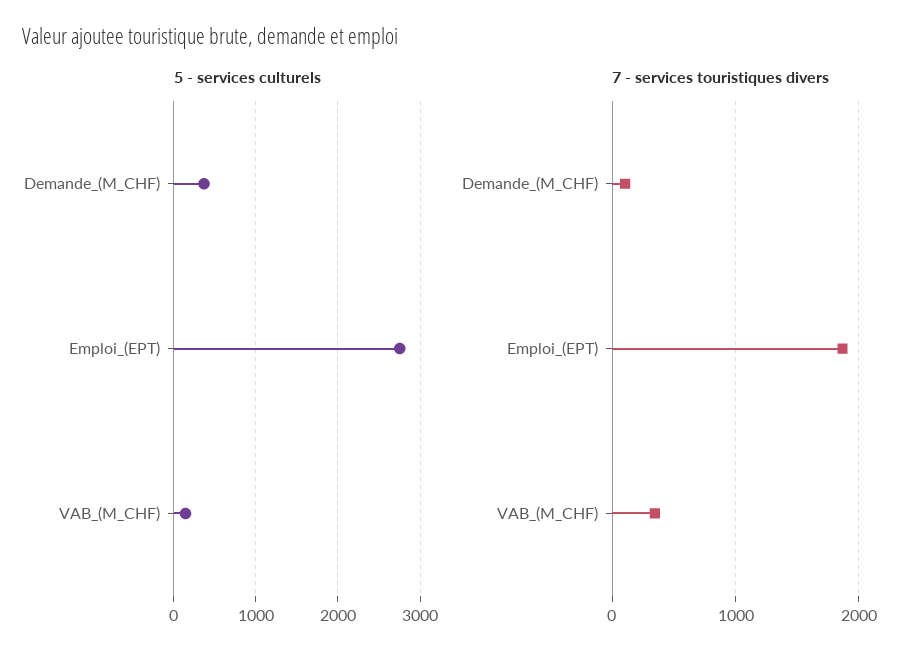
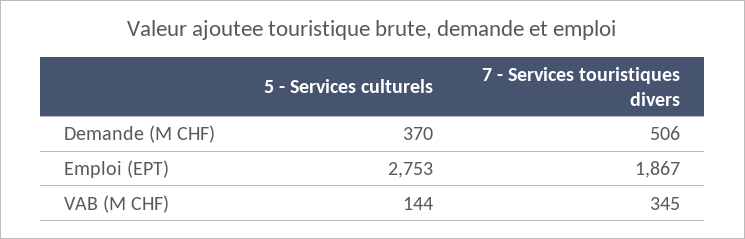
7 - services touristiques divers, Demande_(M_CHF): 100 -> 506

